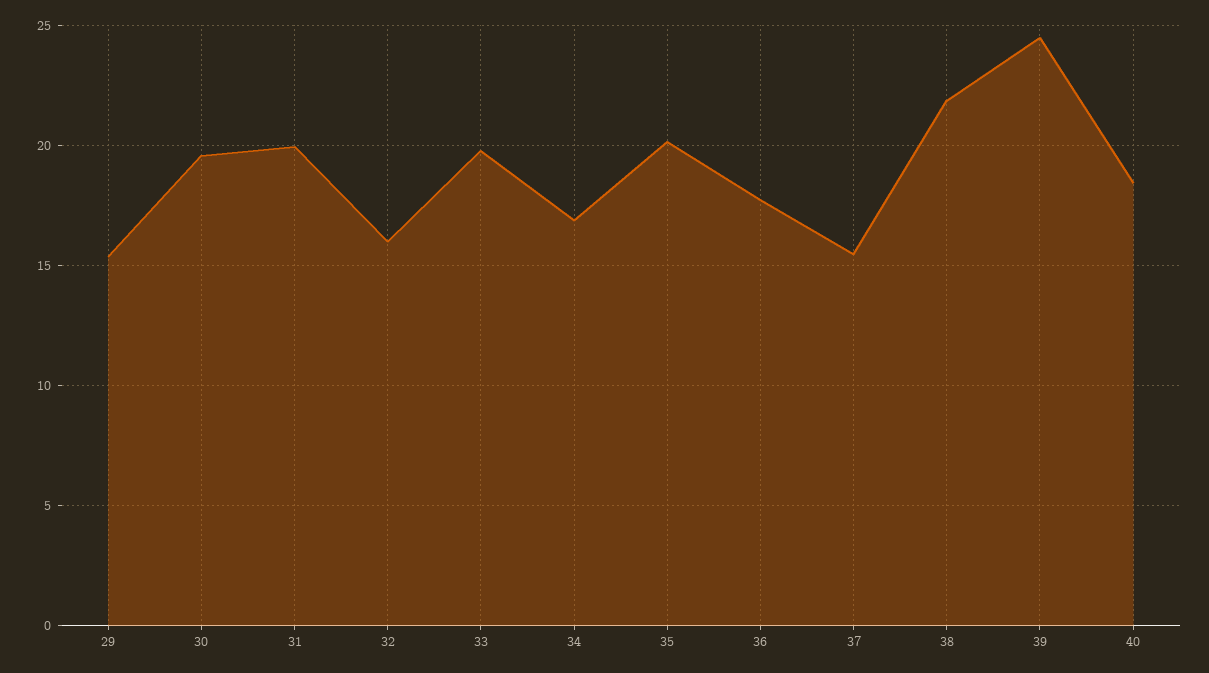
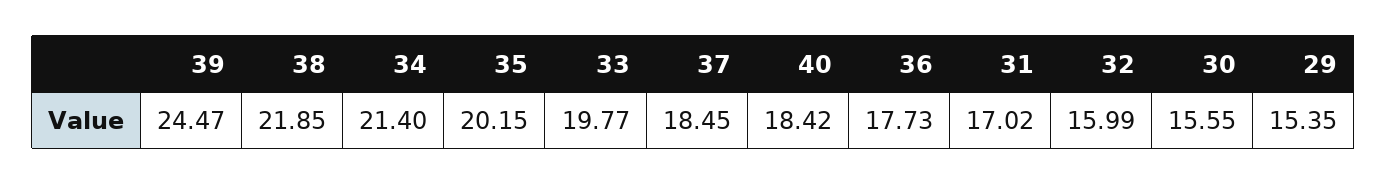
30: 19.5 -> 15.55
31: 20 -> 17.02
34: 17 -> 21.4
37: 15.5 -> 18.45

